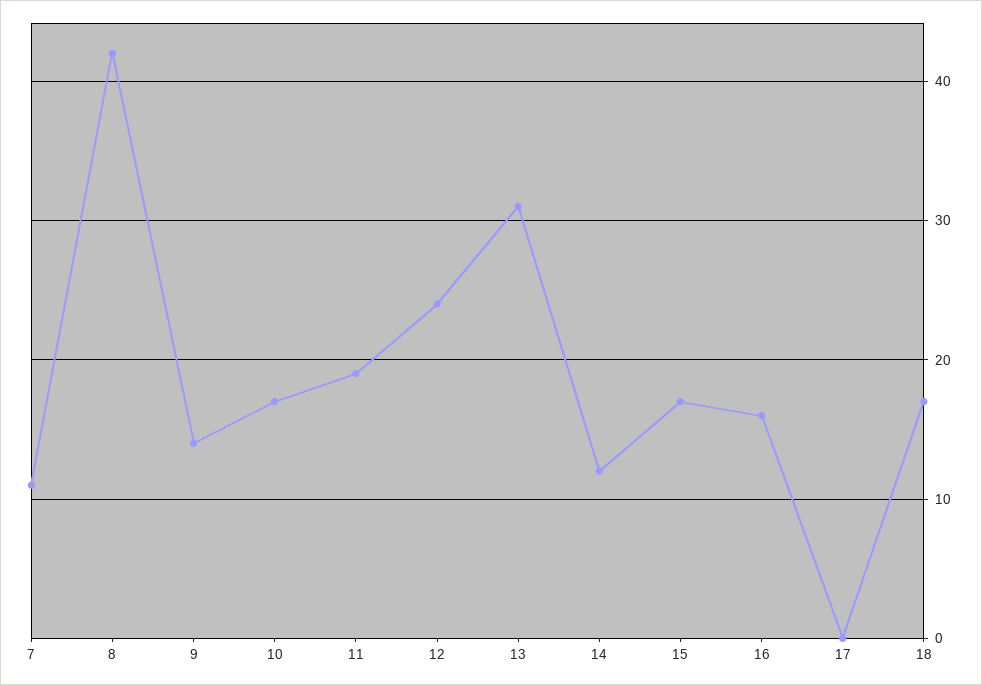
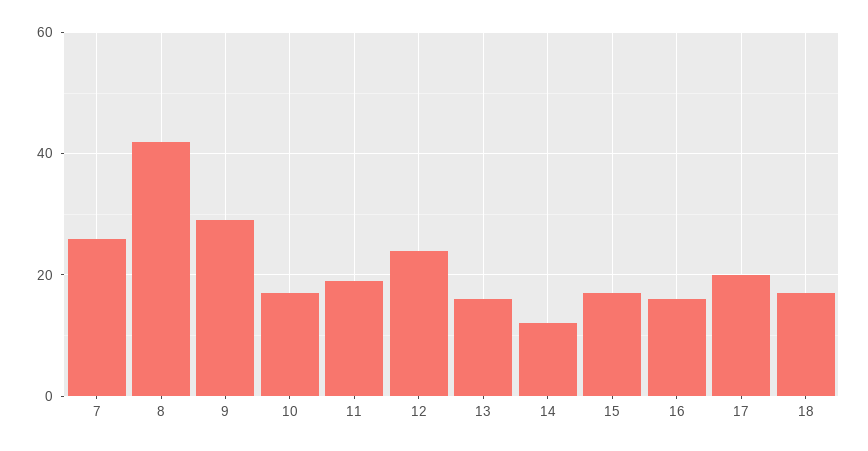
7: 11 -> 25
9: 14 -> 30
13: 31 -> 15
17: 0 -> 20

